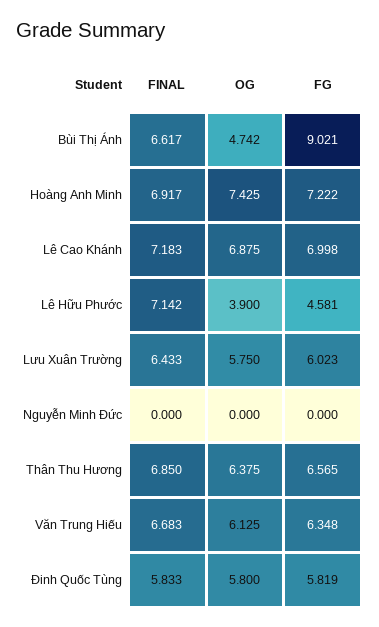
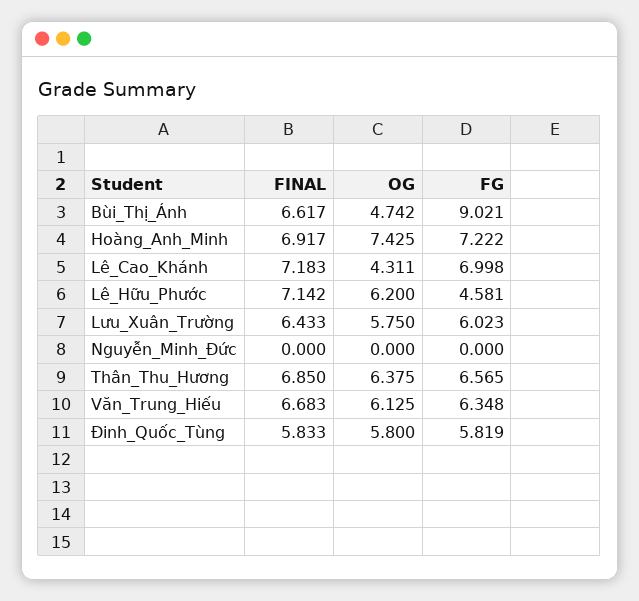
OG, Lê Cao Khánh: 6.875 -> 4.311
OG, Lê Hữu Phước: 3.9 -> 6.2

